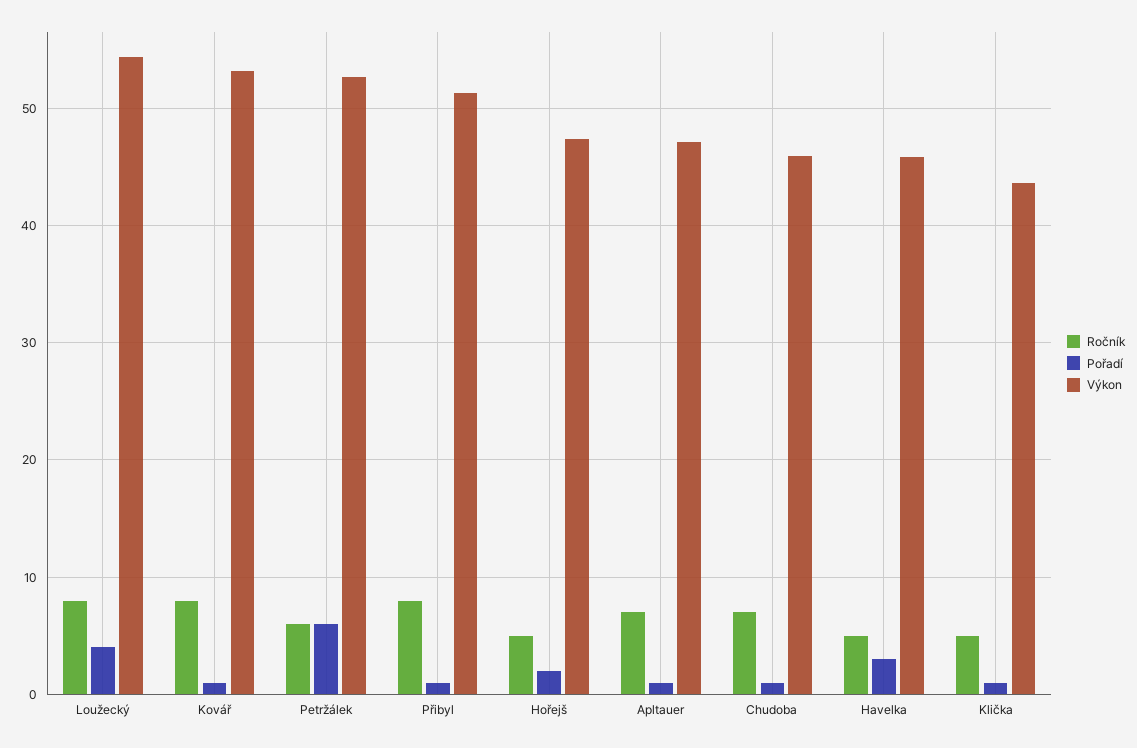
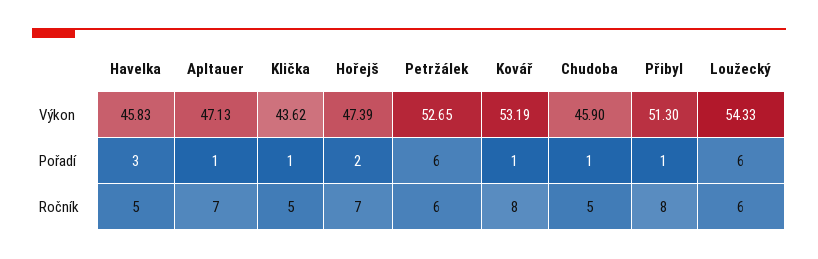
Ročník, Loužecký: 8 -> 6
Pořadí, Loužecký: 4 -> 6
Ročník, Hořejš: 5 -> 7
Ročník, Chudoba: 7 -> 5

